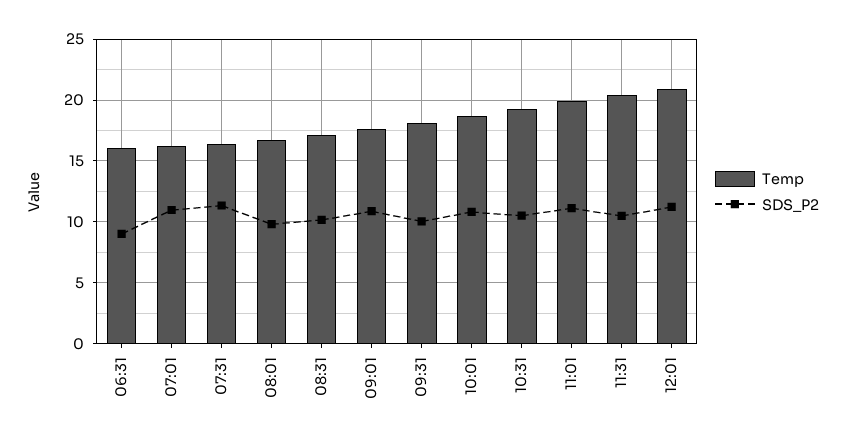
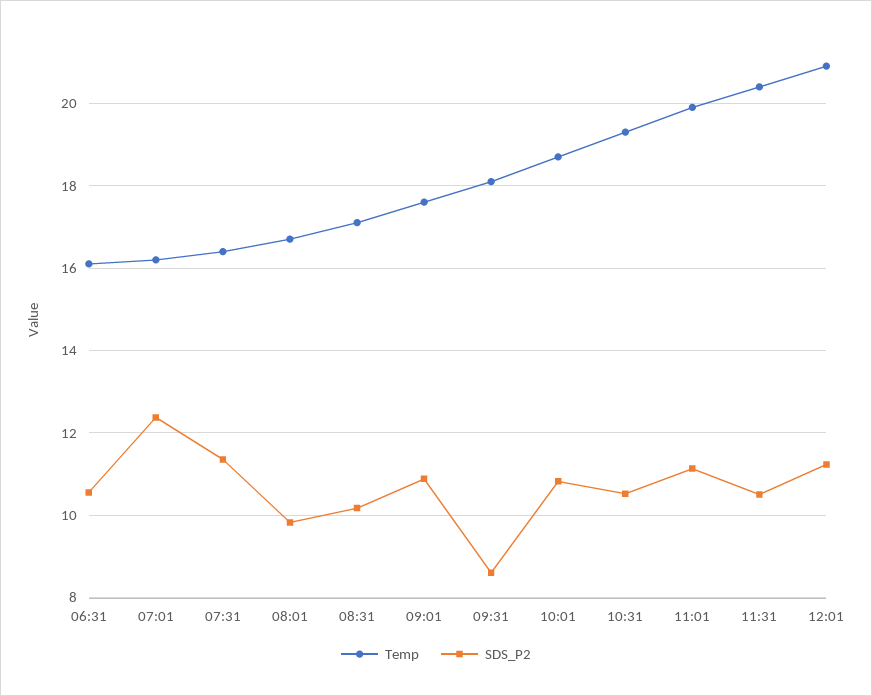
SDS_P2, 06:31: 9 -> 10.6
SDS_P2, 07:01: 11 -> 12.4
SDS_P2, 09:31: 10 -> 8.6

